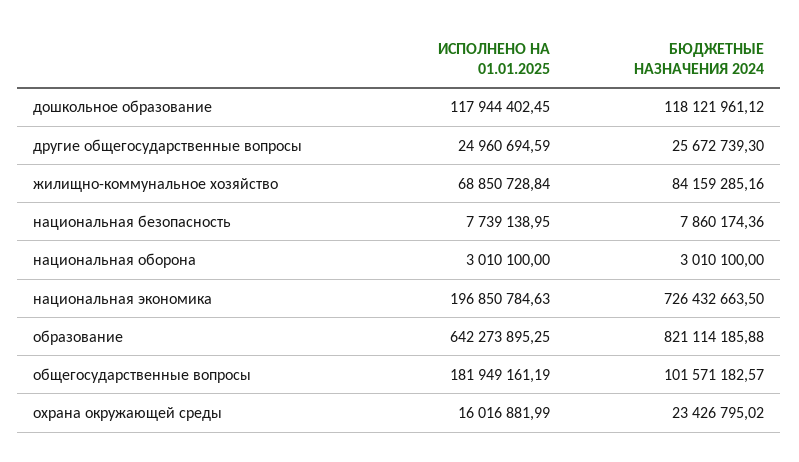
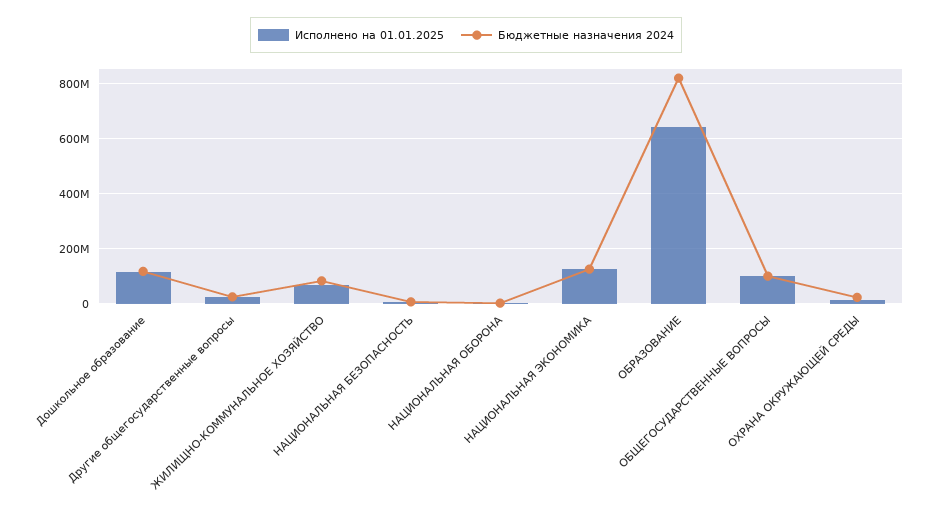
ИСПОЛНЕНО НА 01.01.2025, национальная экономика: 196850784.63 -> 125000000
БЮДЖЕТНЫЕ НАЗНАЧЕНИЯ 2024, национальная экономика: 726432663.5 -> 125000000
ИСПОЛНЕНО НА 01.01.2025, общегосударственные вопросы: 181949161.19 -> 100000000

